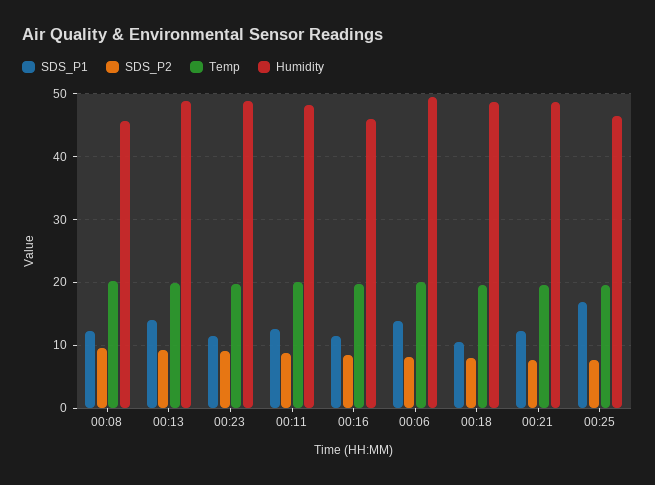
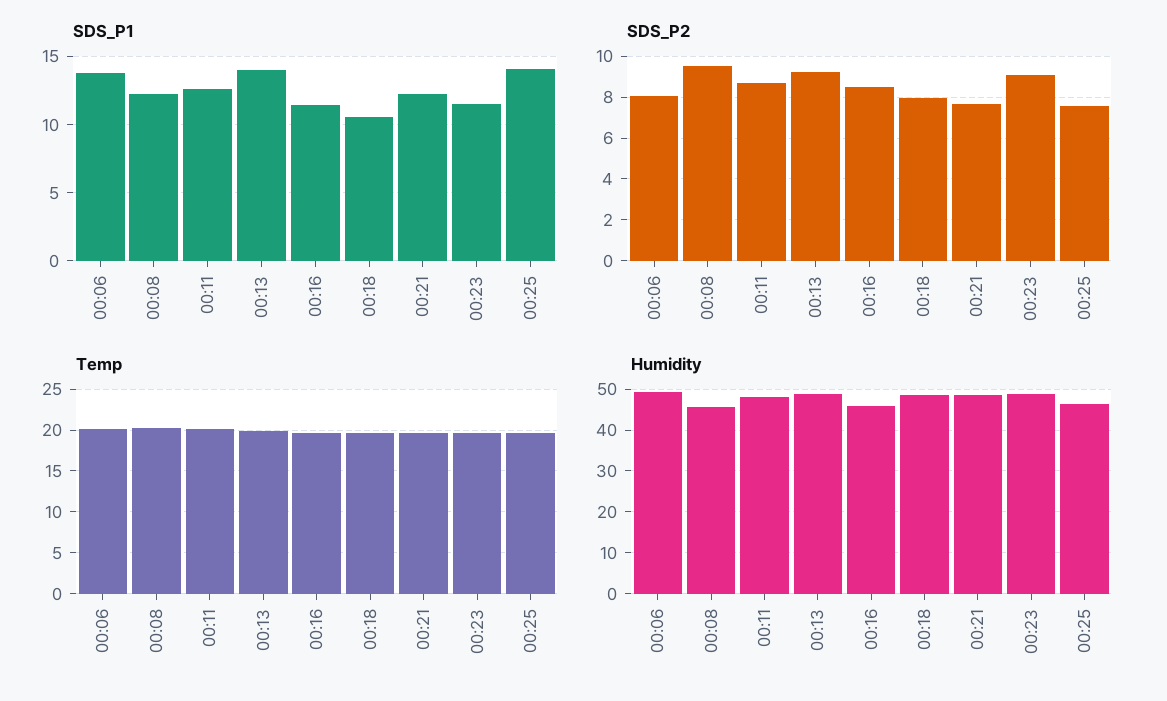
SDS_P1, 00:25: 17 -> 14

